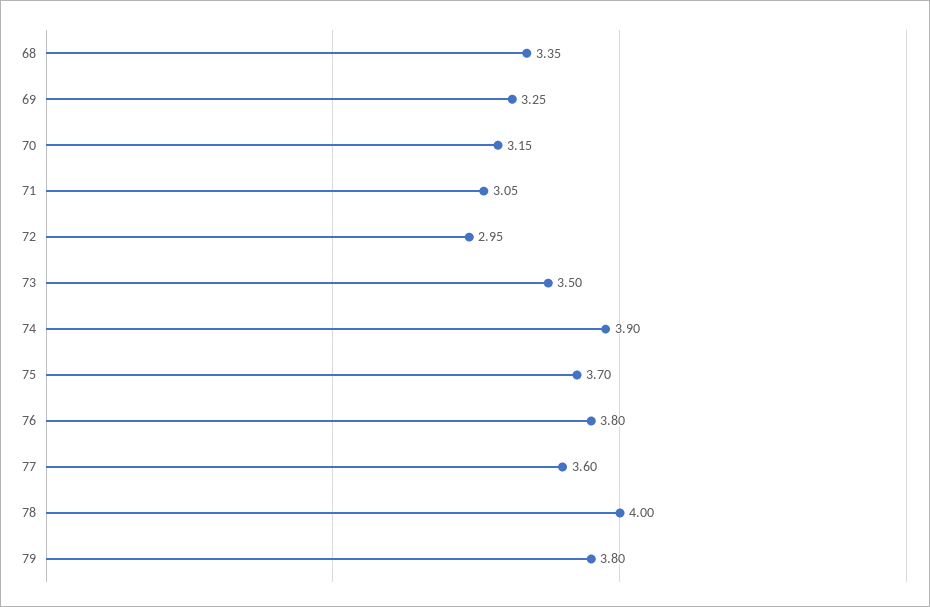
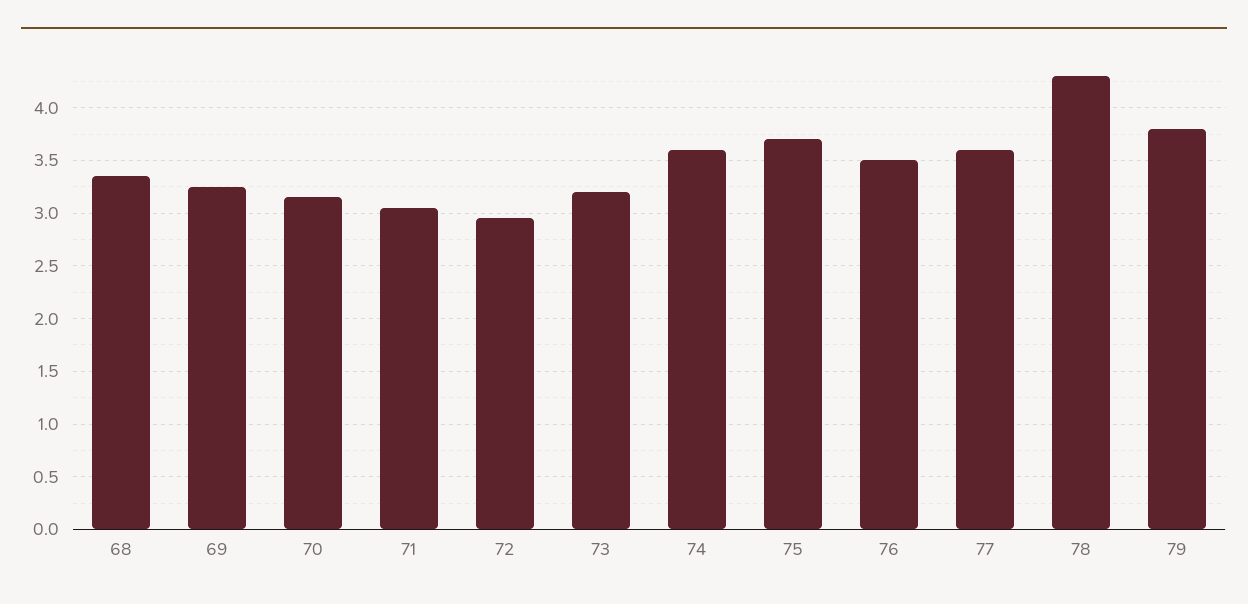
73: 3.5 -> 3.2
74: 3.9 -> 3.6
76: 3.8 -> 3.5
78: 4 -> 4.3

